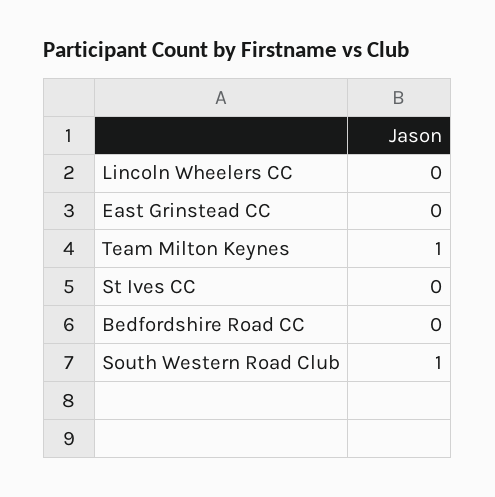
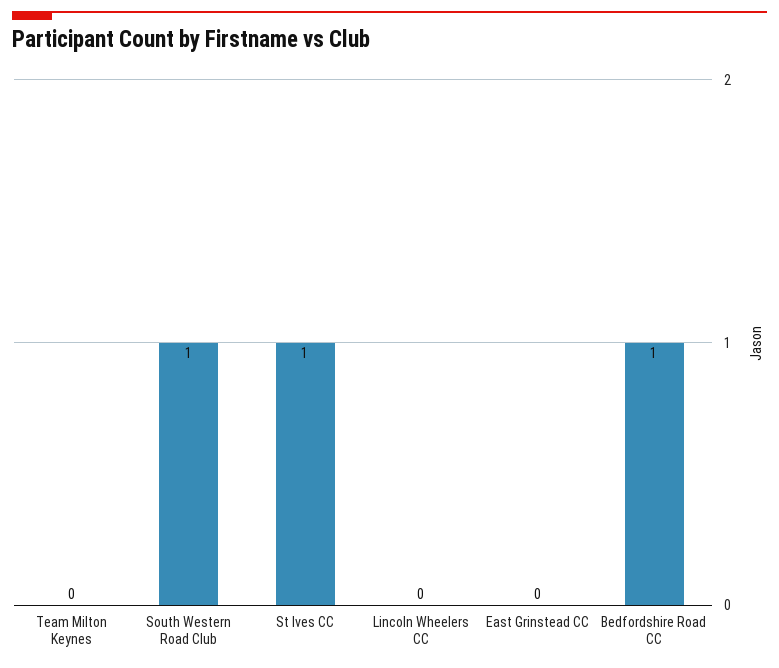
Team Milton Keynes: 1 -> 0
St Ives CC: 0 -> 1
Bedfordshire Road CC: 0 -> 1

